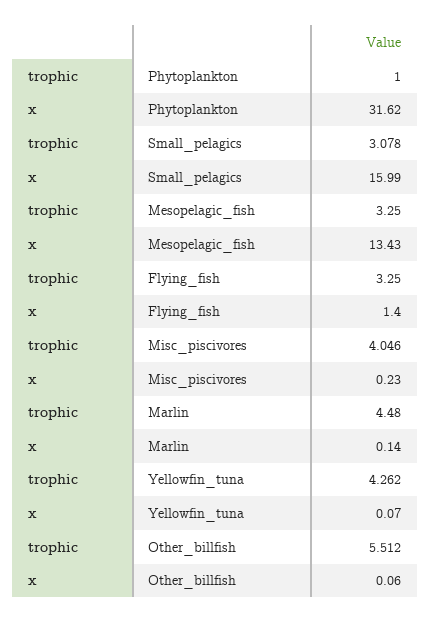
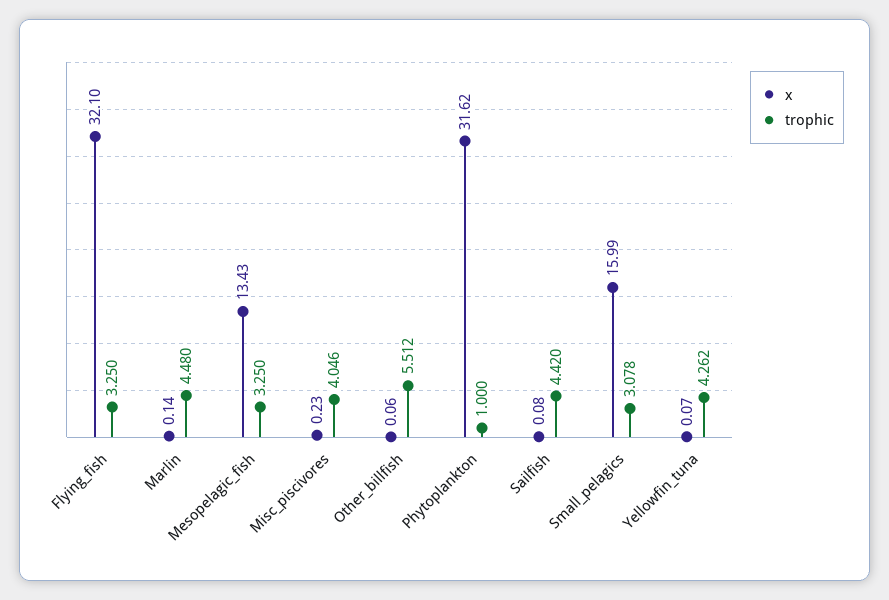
x, Flying_fish: 1.4 -> 32.1
x, Sailfish: none -> 0.08
trophic, Sailfish: none -> 4.42

